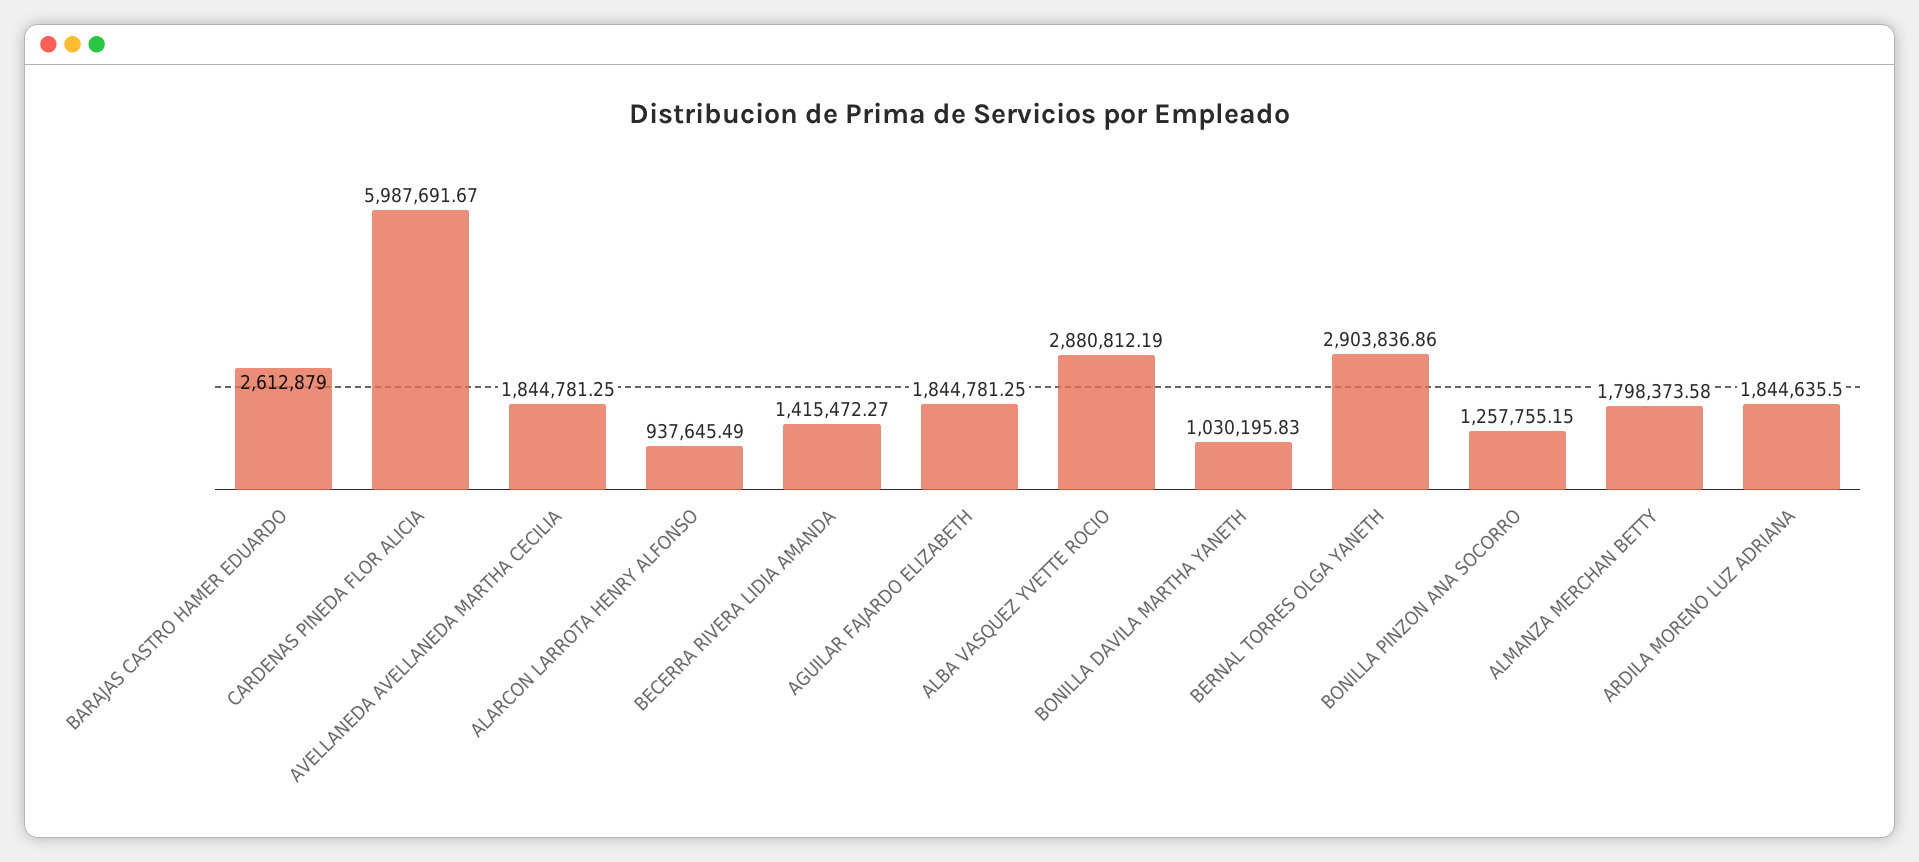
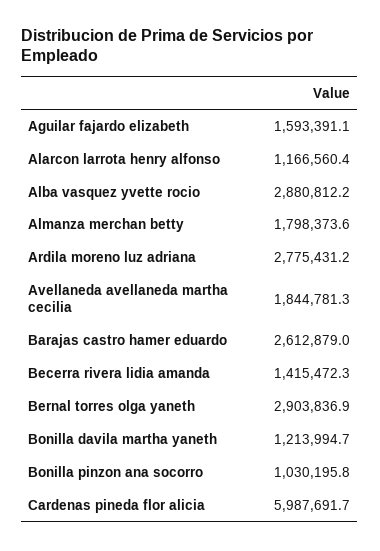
ALARCON LARROTA HENRY ALFONSO: 937645.49 -> 1166560.4
AGUILAR FAJARDO ELIZABETH: 1844781.25 -> 1593391.1
BONILLA DAVILA MARTHA YANETH: 1030195.83 -> 1213994.7
BONILLA PINZON ANA SOCORRO: 1257755.15 -> 1030195.8
ARDILA MORENO LUZ ADRIANA: 1844635.5 -> 2775431.2

